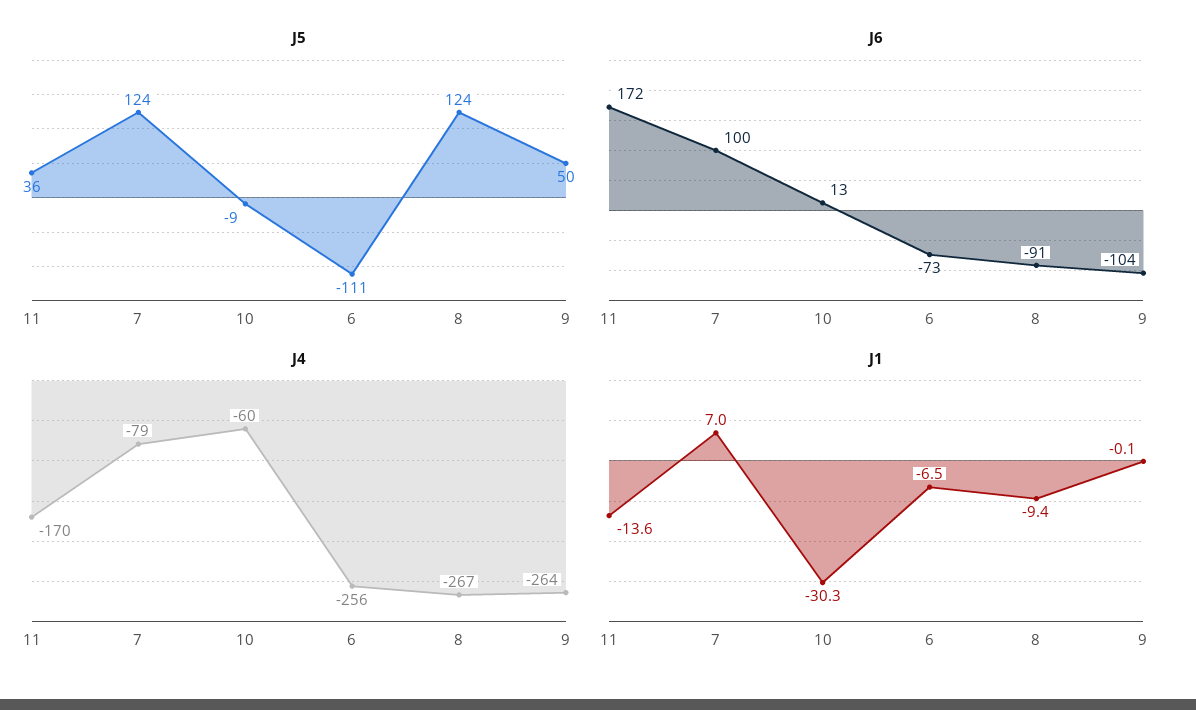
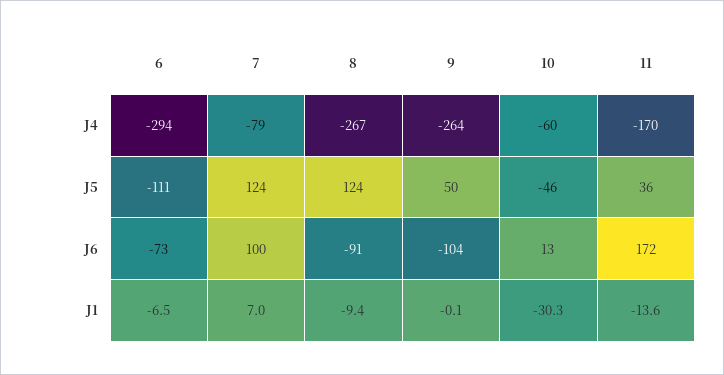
J5, 10: -9 -> -46
J4, 6: -256 -> -294

